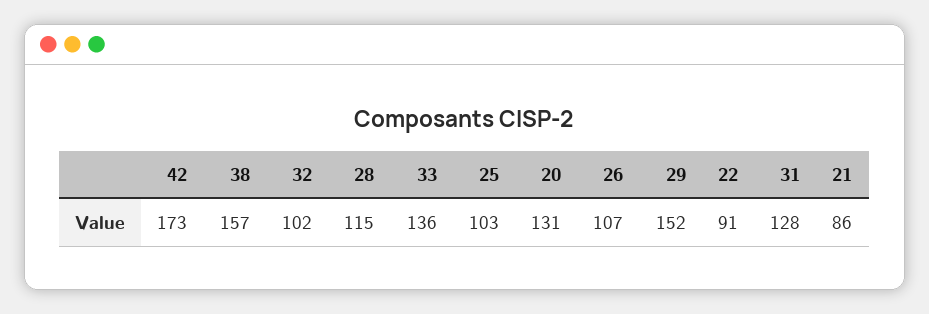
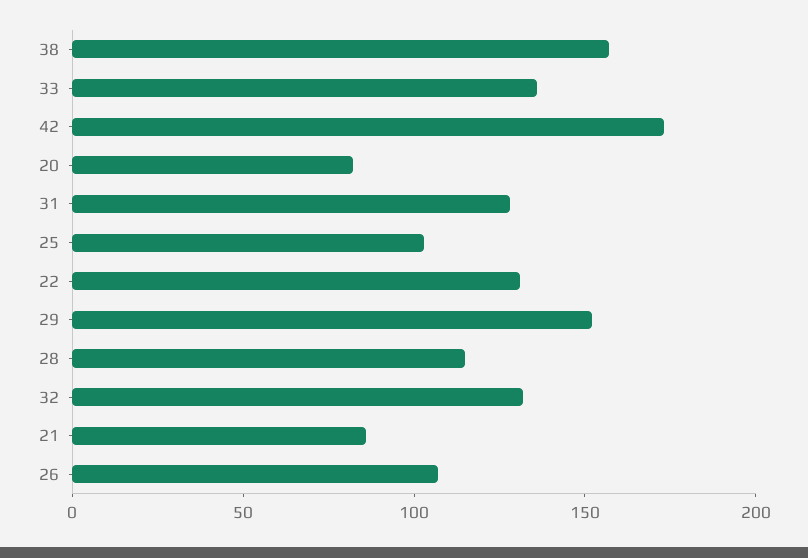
32: 102 -> 130
20: 131 -> 80
22: 91 -> 130

